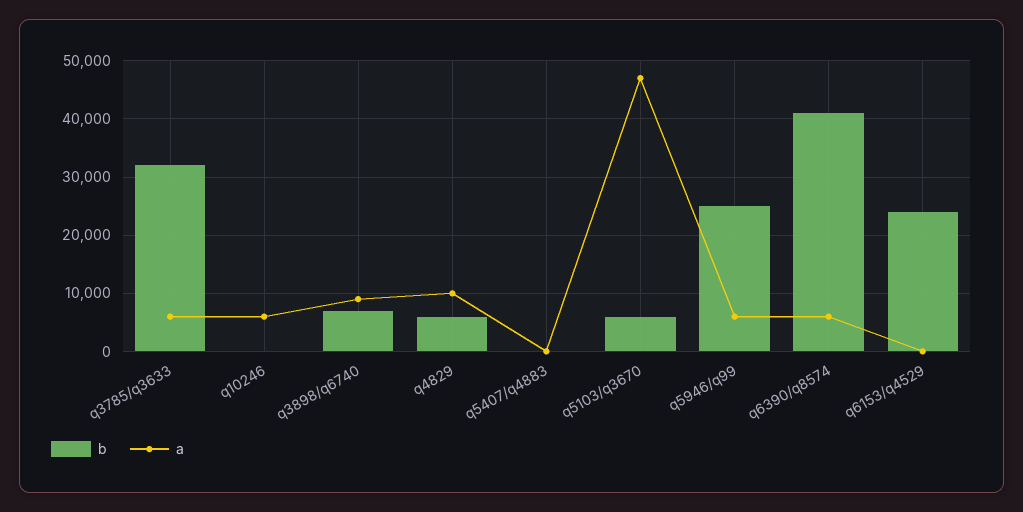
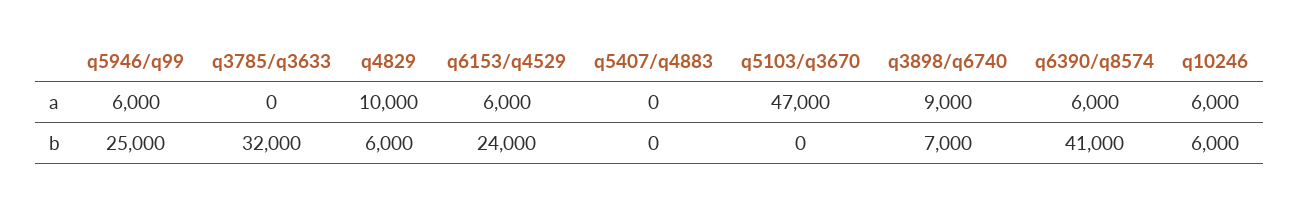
a, q3785/q3633: 6000 -> 0
b, q10246: 0 -> 6000
b, q5103/q3670: 6000 -> 0
a, q6153/q4529: 0 -> 6000

